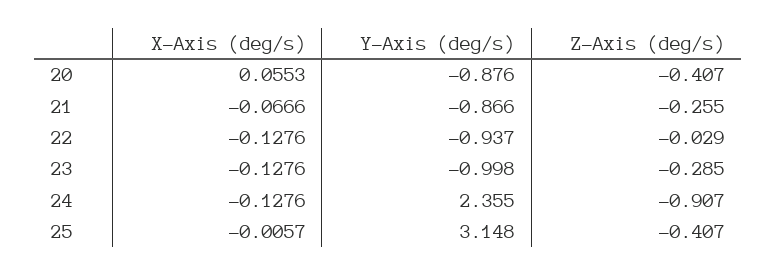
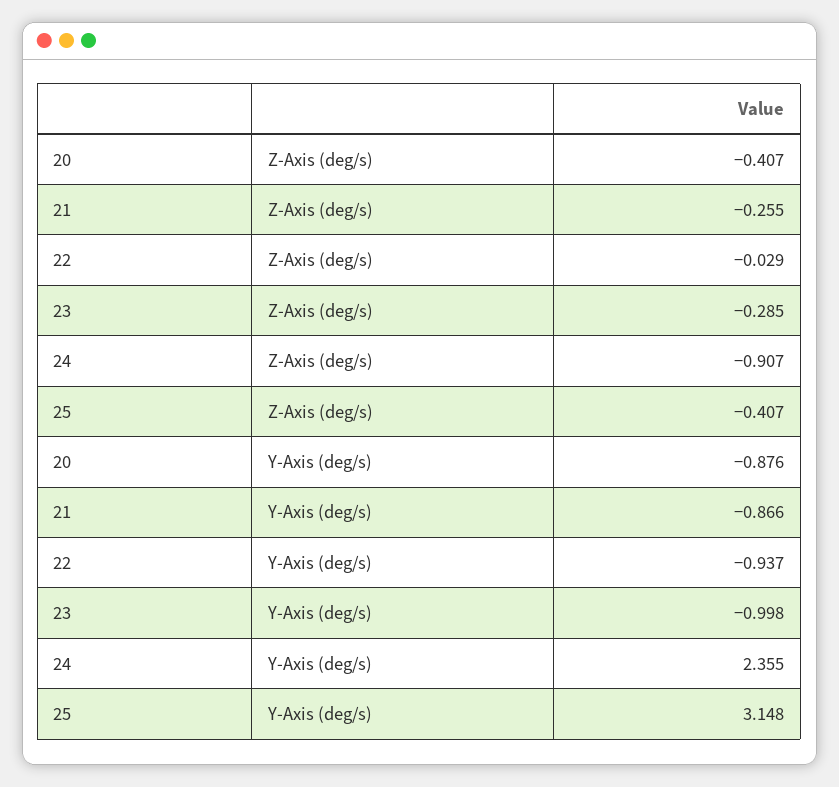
X-Axis (deg/s), 20: 0.0553 -> none
X-Axis (deg/s), 21: -0.0666 -> none
X-Axis (deg/s), 22: -0.1276 -> none
X-Axis (deg/s), 23: -0.1276 -> none
X-Axis (deg/s), 24: -0.1276 -> none
X-Axis (deg/s), 25: -0.0057 -> none

